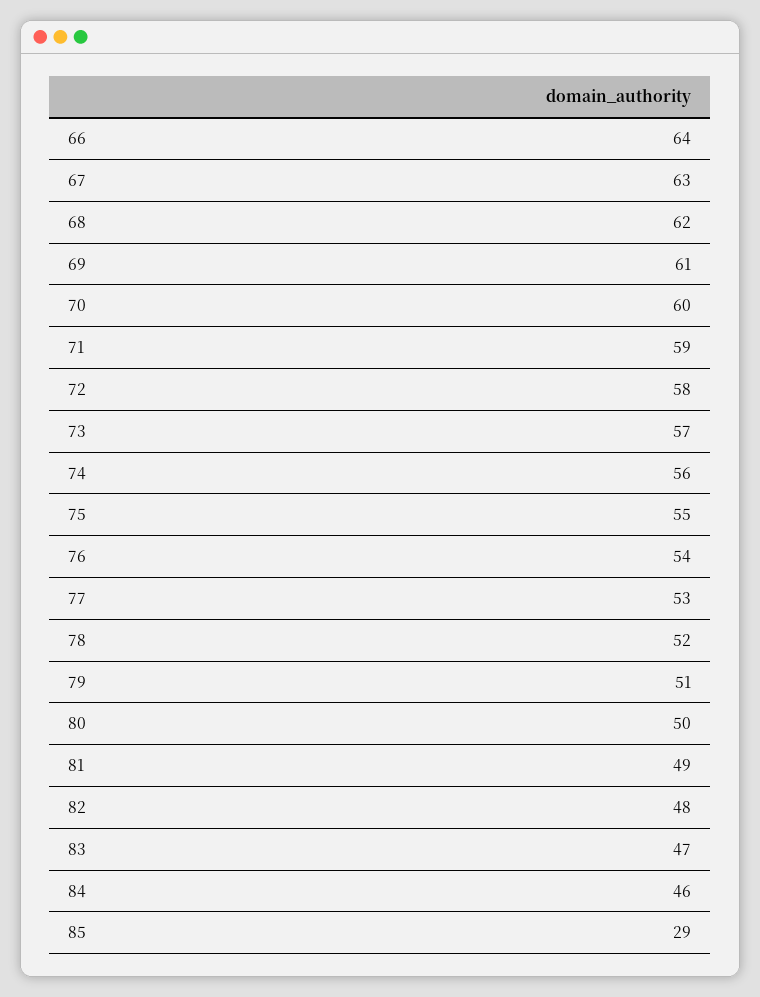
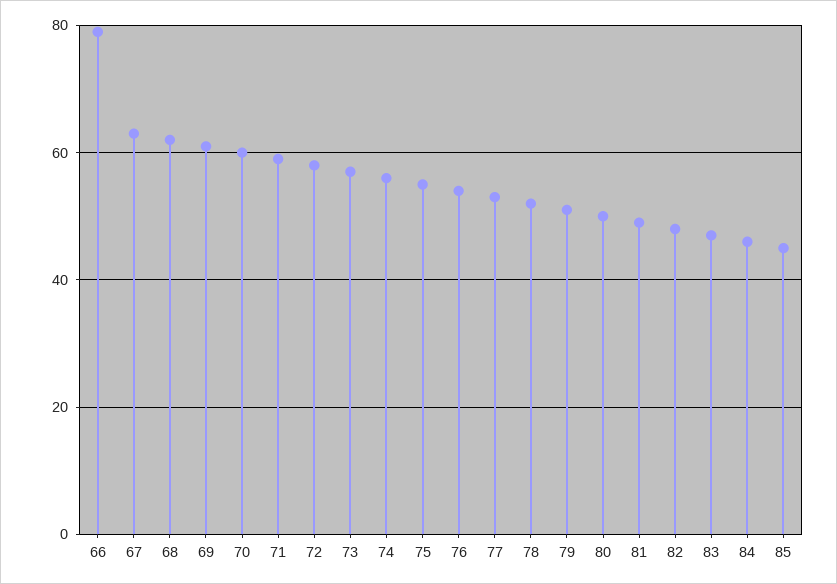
66: 64 -> 80
85: 29 -> 45

